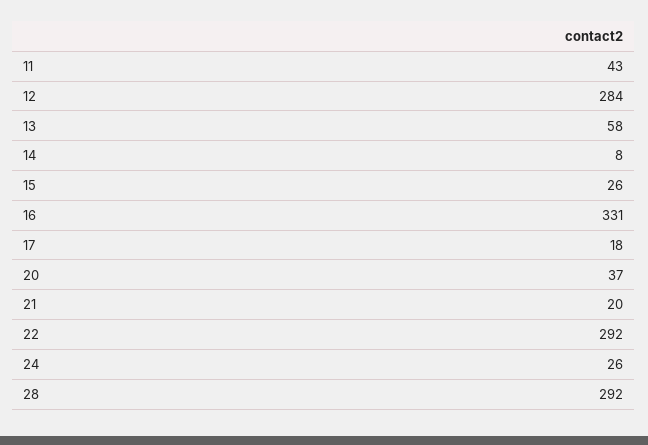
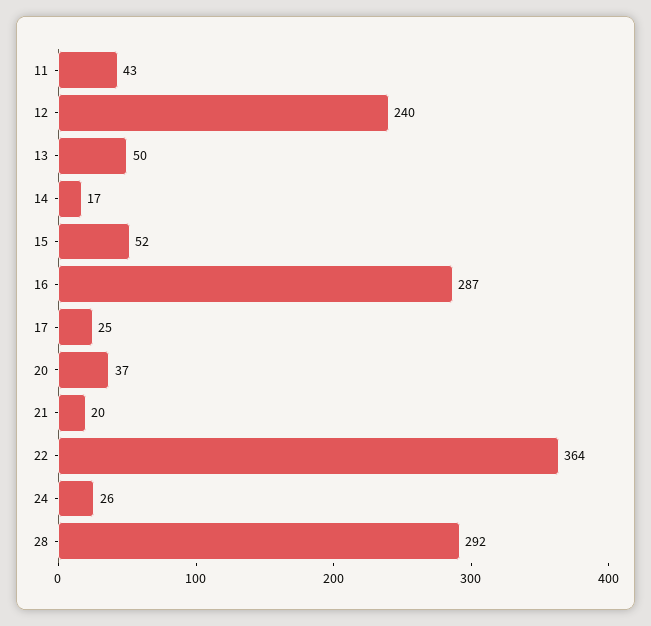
12: 284 -> 240
13: 58 -> 50
14: 8 -> 17
15: 26 -> 52
16: 331 -> 287
17: 18 -> 25
22: 292 -> 364

